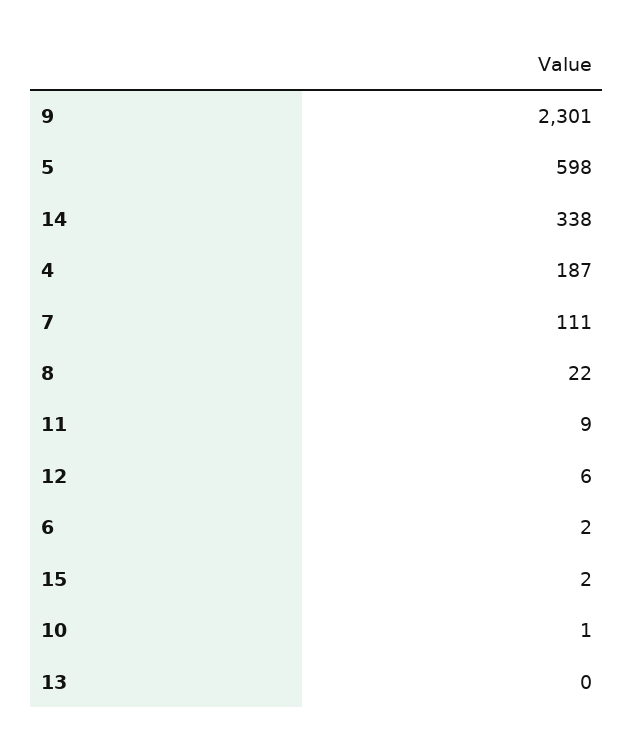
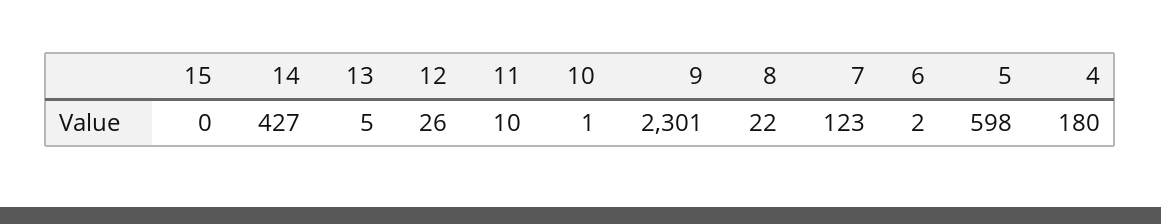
14: 338 -> 427
4: 187 -> 180
7: 111 -> 123
11: 9 -> 10
12: 6 -> 26
15: 2 -> 0
13: 0 -> 5

